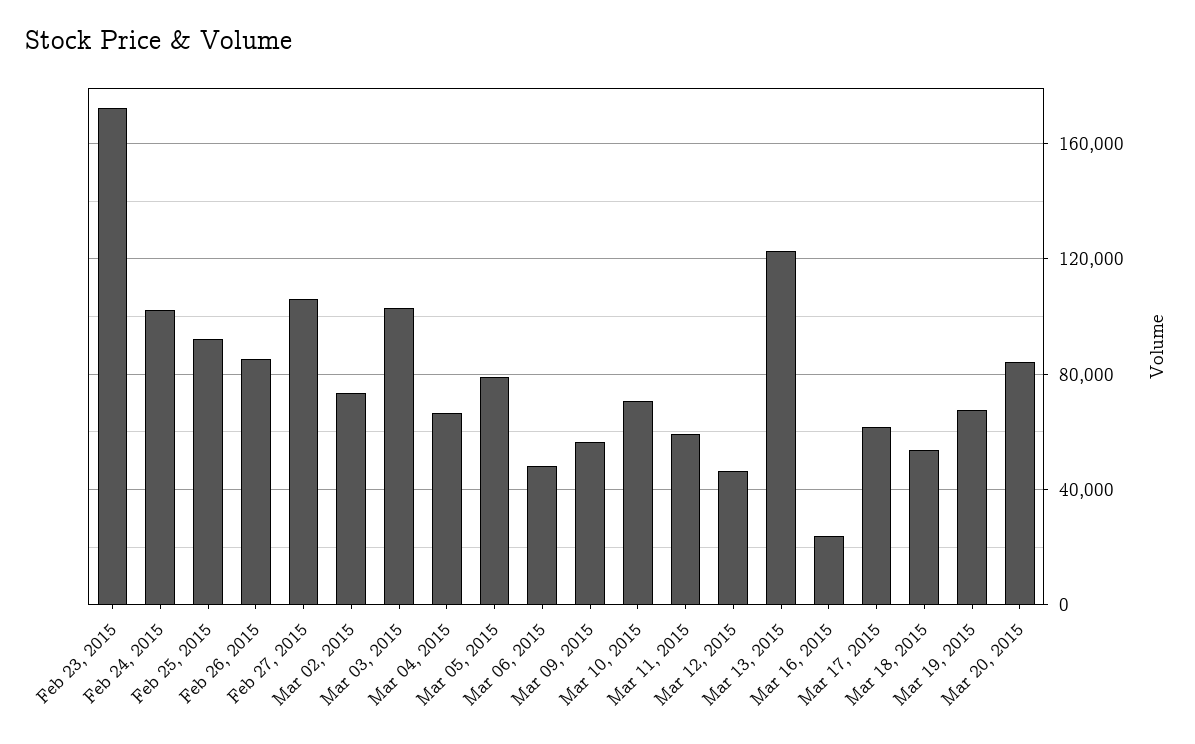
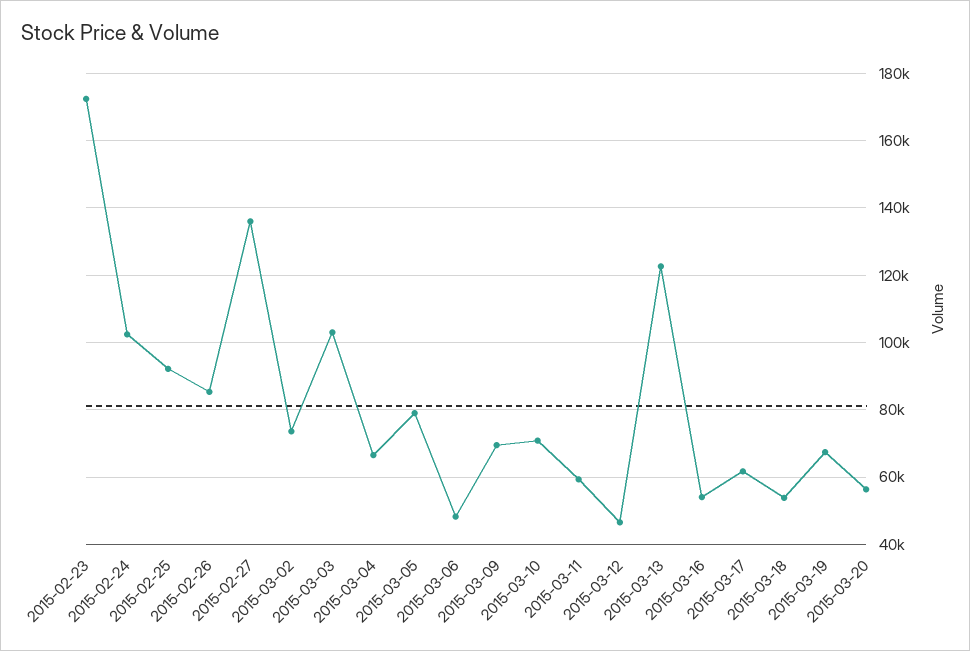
Feb 27, 2015: 105000 -> 136000
Mar 09, 2015: 55000 -> 70000
Mar 16, 2015: 25000 -> 54000
Mar 20, 2015: 85000 -> 56000

